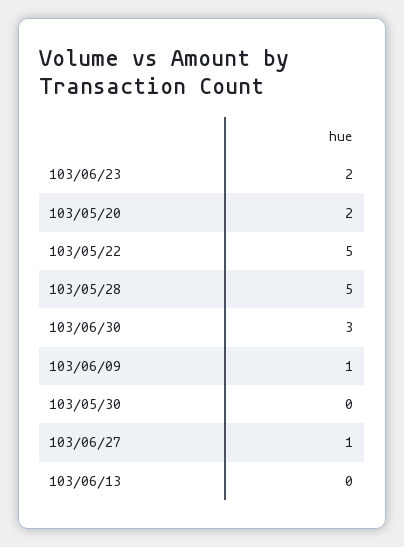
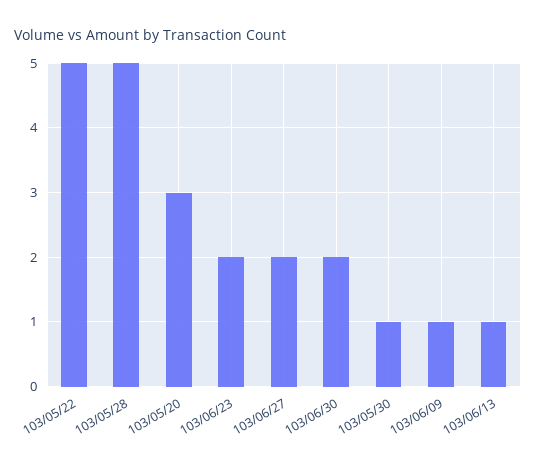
103/05/20: 2 -> 3
103/06/30: 3 -> 2
103/05/30: 0 -> 1
103/06/27: 1 -> 2
103/06/13: 0 -> 1

